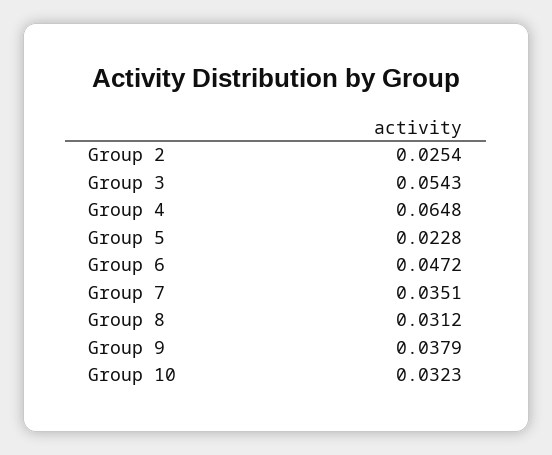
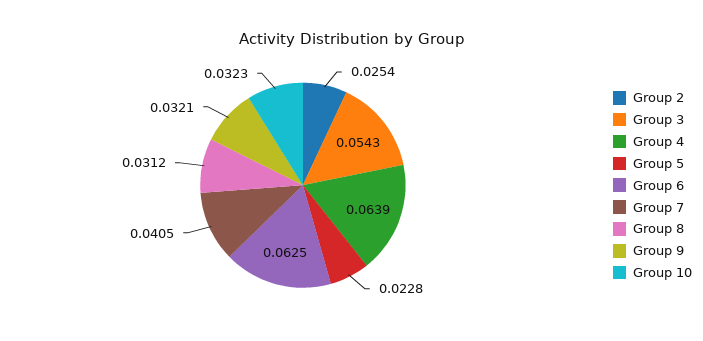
Group 4: 0.0648 -> 0.0639
Group 6: 0.0472 -> 0.0625
Group 7: 0.0351 -> 0.0405
Group 9: 0.0379 -> 0.0321

